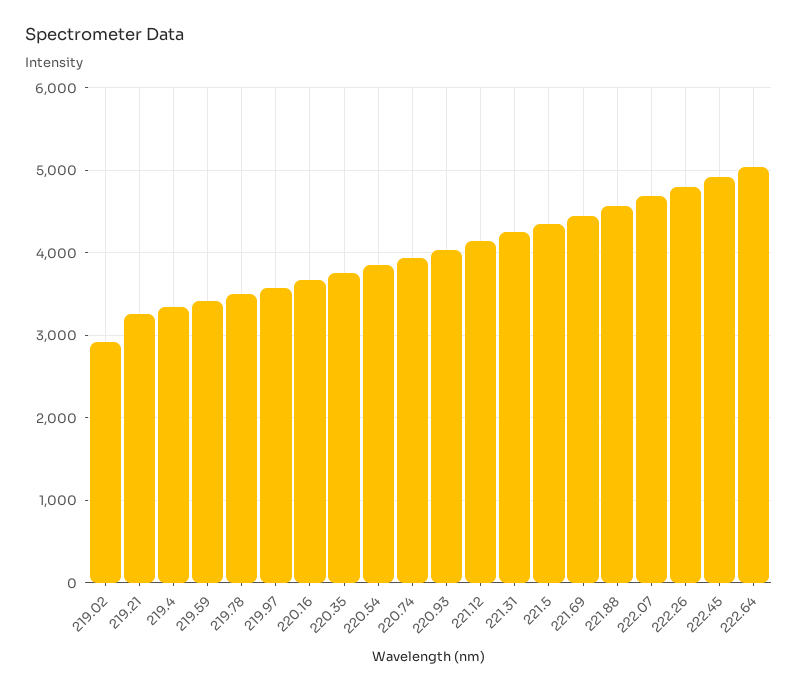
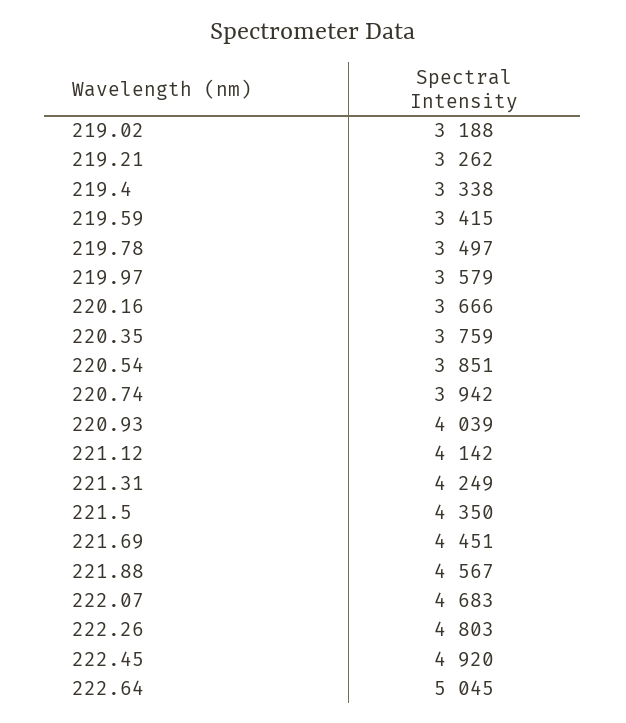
219.02: 2900 -> 3188

